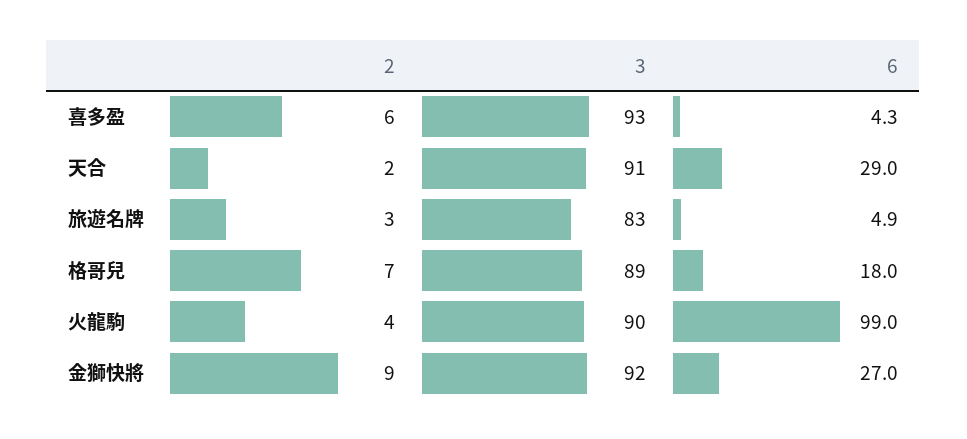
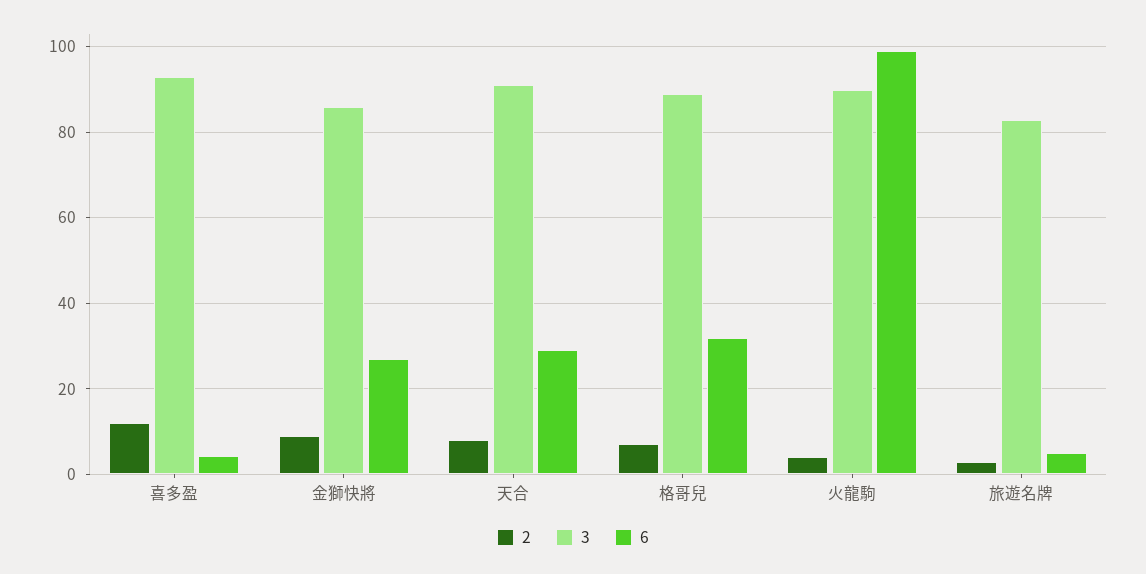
2, 喜多盈: 6 -> 12
2, 天合: 2 -> 8
6, 格哥兒: 18 -> 32
3, 金獅快將: 92 -> 86

